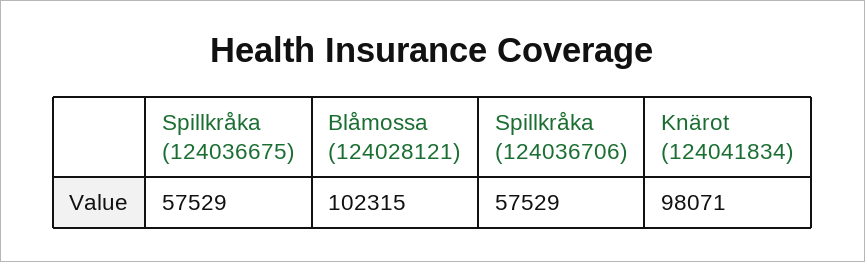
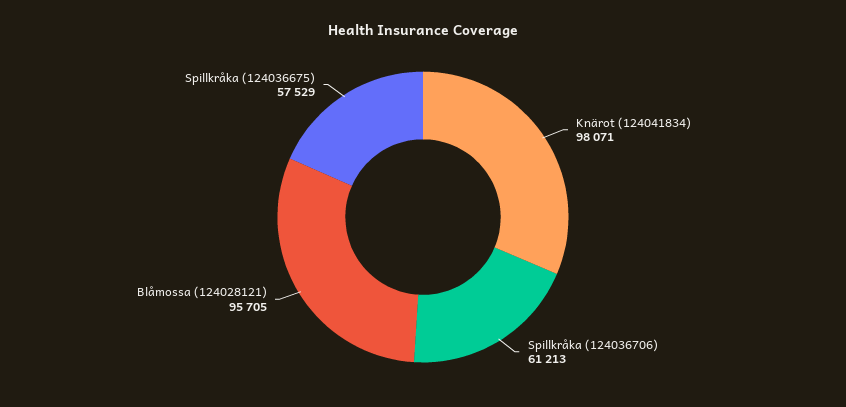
Blåmossa (124028121): 102315 -> 95705
Spillkråka (124036706): 57529 -> 61213

